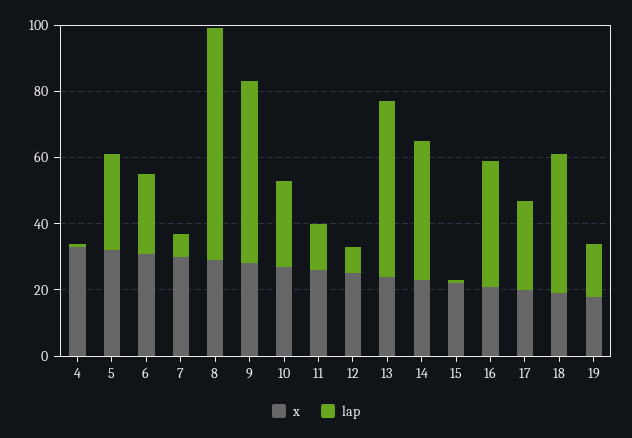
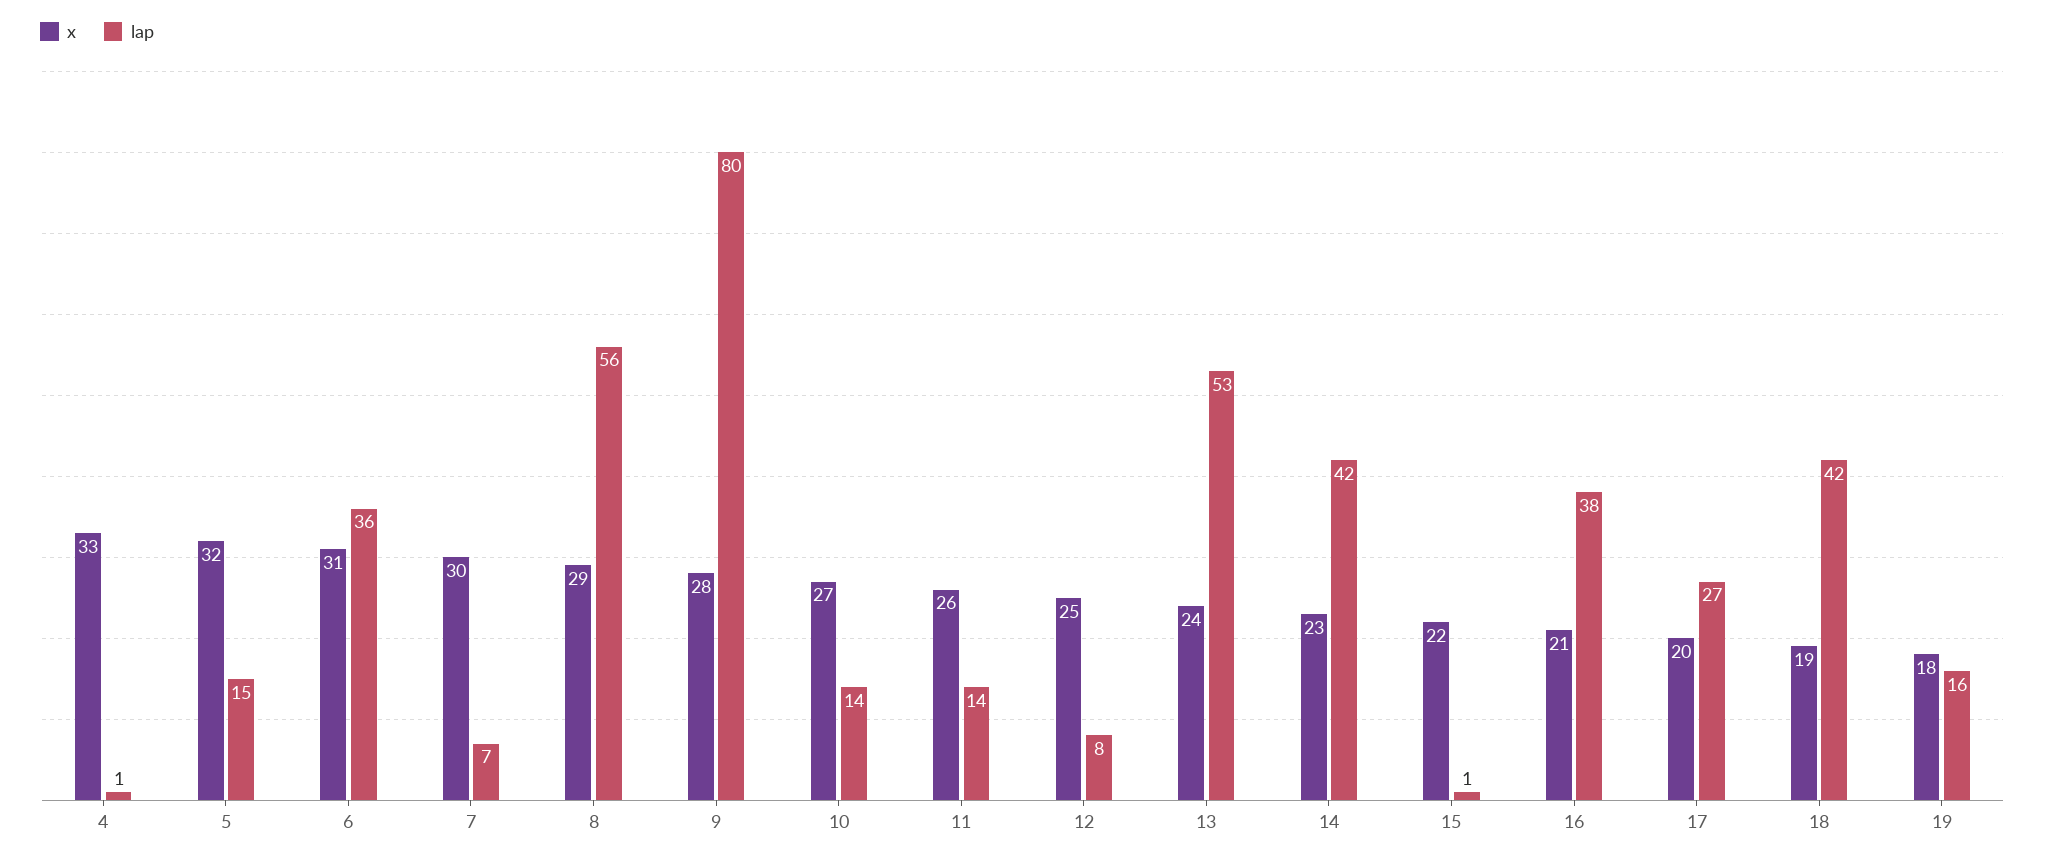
lap, 5: 30 -> 15
lap, 6: 25 -> 36
lap, 8: 70 -> 56
lap, 9: 55 -> 80
lap, 10: 25 -> 14

